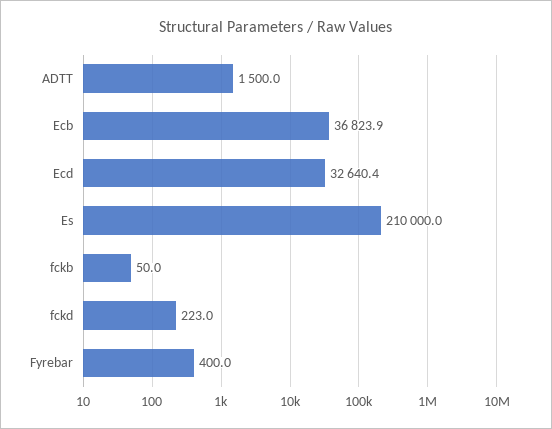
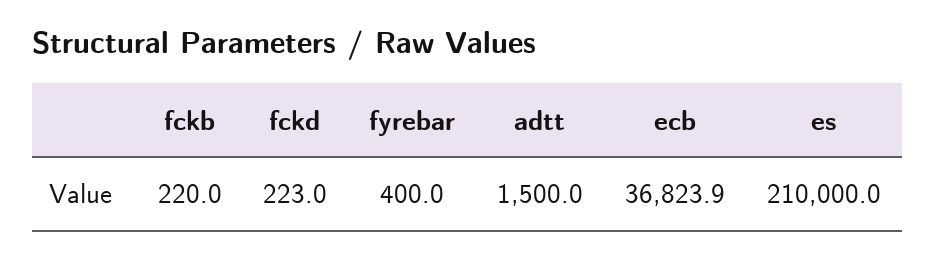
Ecd: 32640.4 -> none
fckb: 50 -> 220

